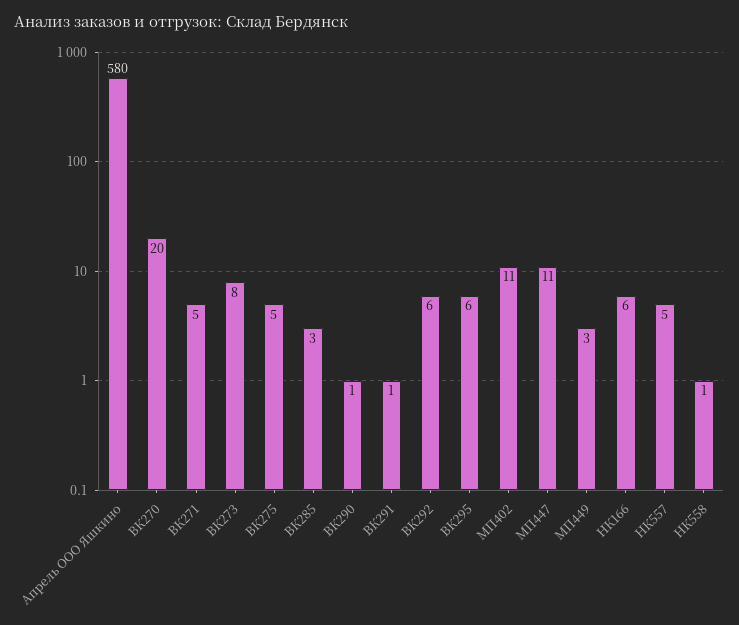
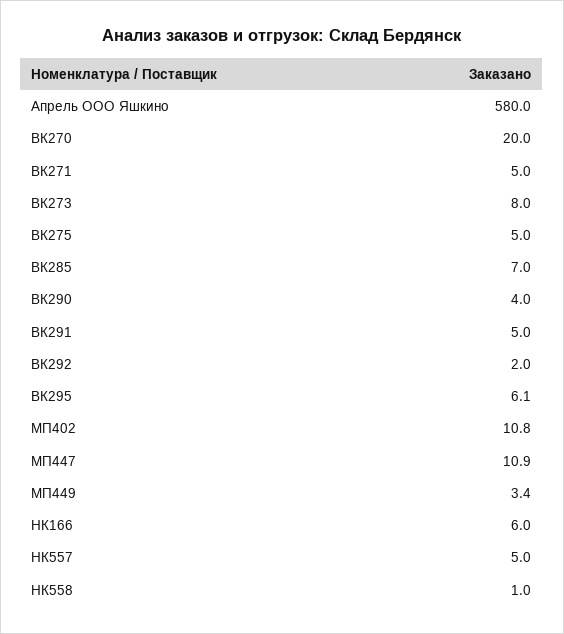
ВК285: 3 -> 7
ВК290: 1 -> 4
ВК291: 1 -> 5
ВК292: 6 -> 2

